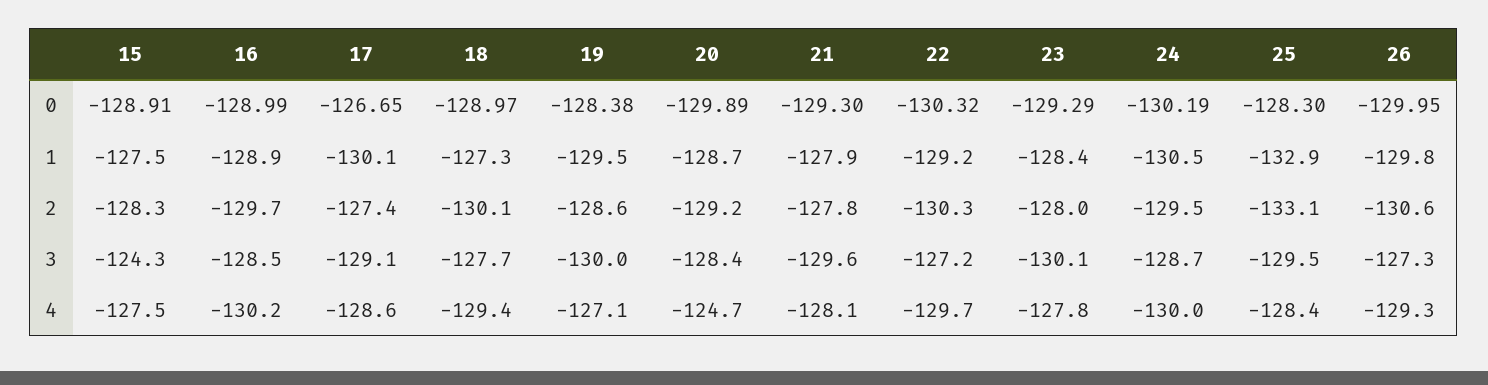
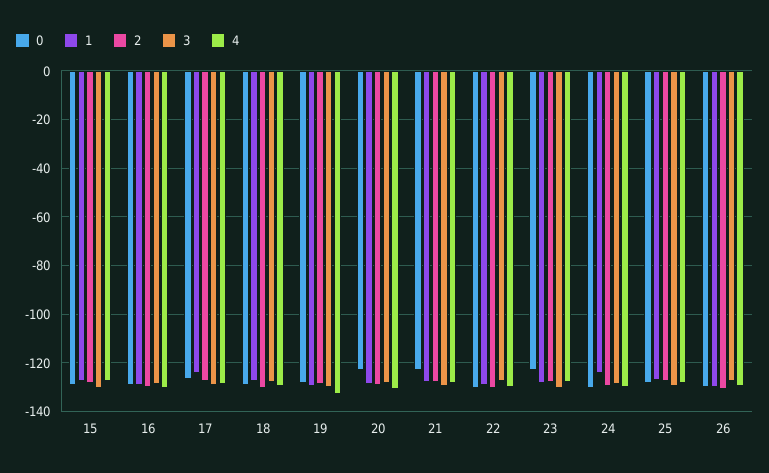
0, 20: -129.89 -> -122.5
0, 21: -129.3 -> -122.5
0, 23: -129.29 -> -122.5
1, 17: -130.1 -> -125
1, 24: -130.5 -> -125
1, 25: -132.9 -> -127.5
2, 25: -133.1 -> -127.5
3, 15: -124.3 -> -130
4, 19: -127.1 -> -132.5
4, 20: -124.7 -> -130

